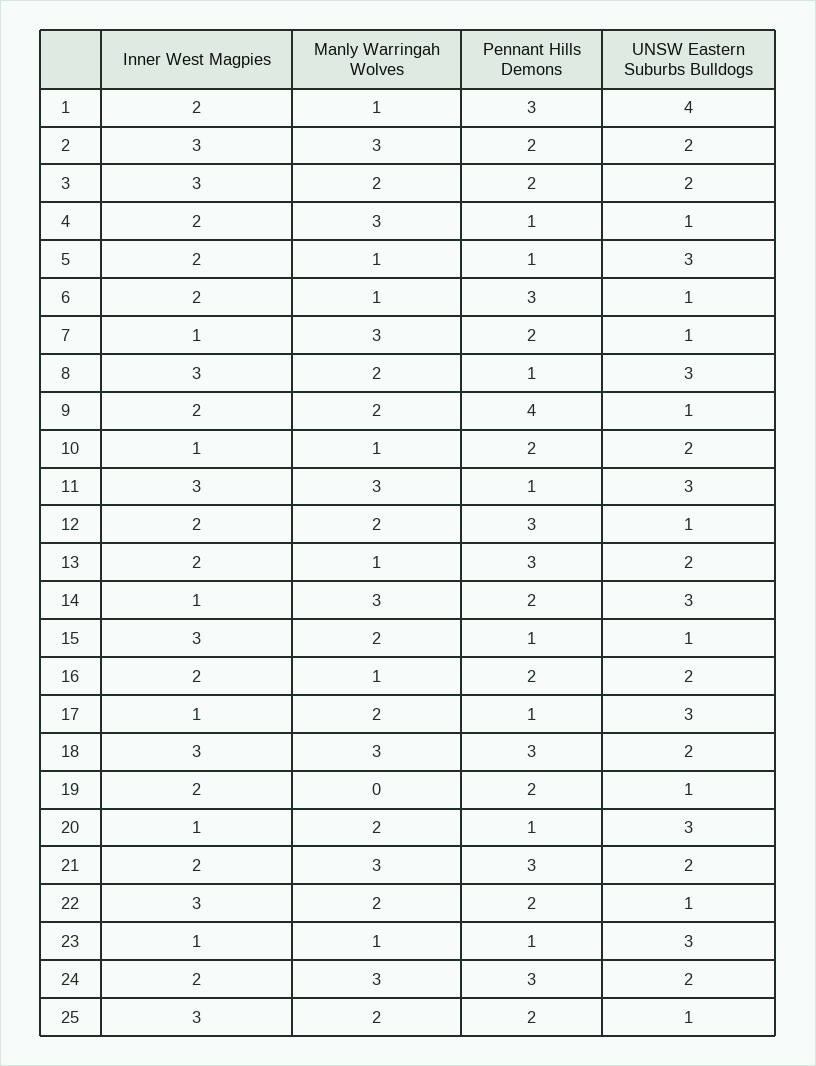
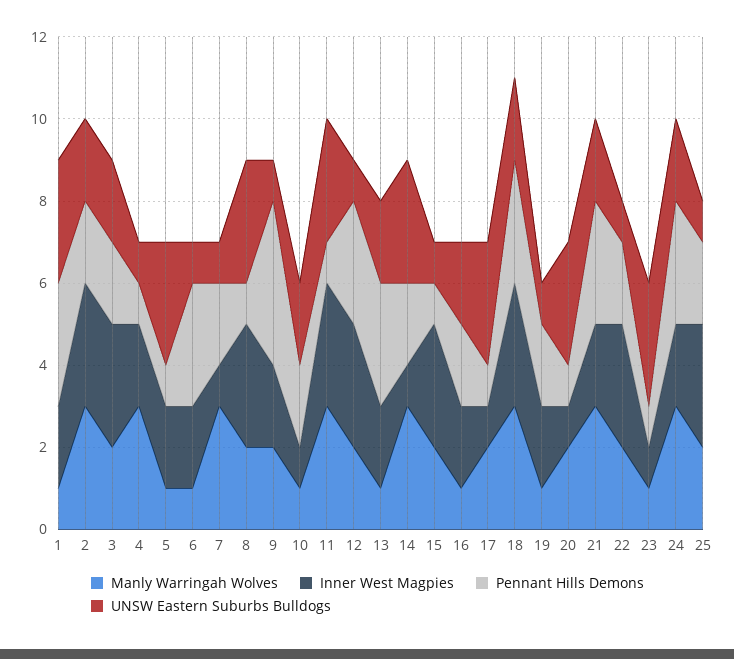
UNSW Eastern Suburbs Bulldogs, 1: 4 -> 3
Inner West Magpies, 12: 2 -> 3
Manly Warringah Wolves, 19: 0 -> 1

